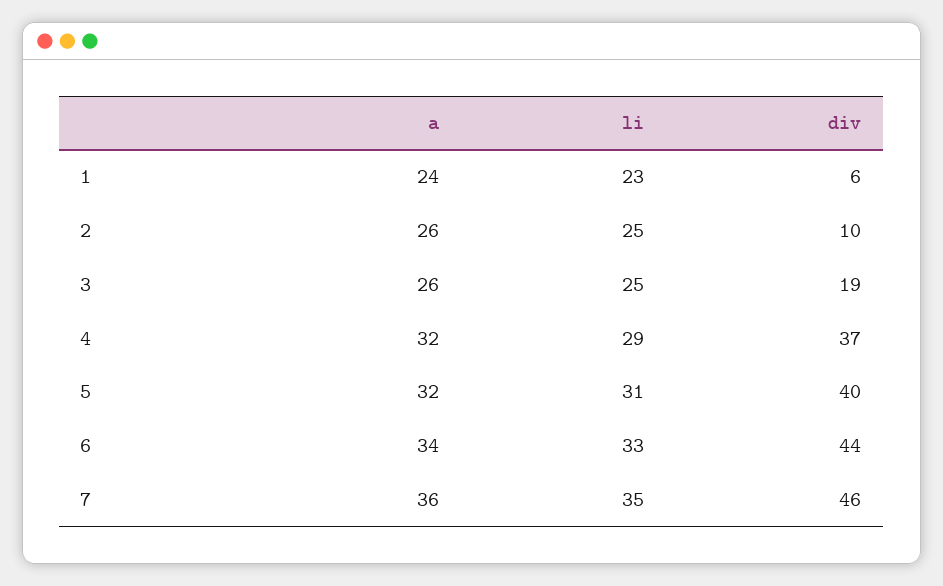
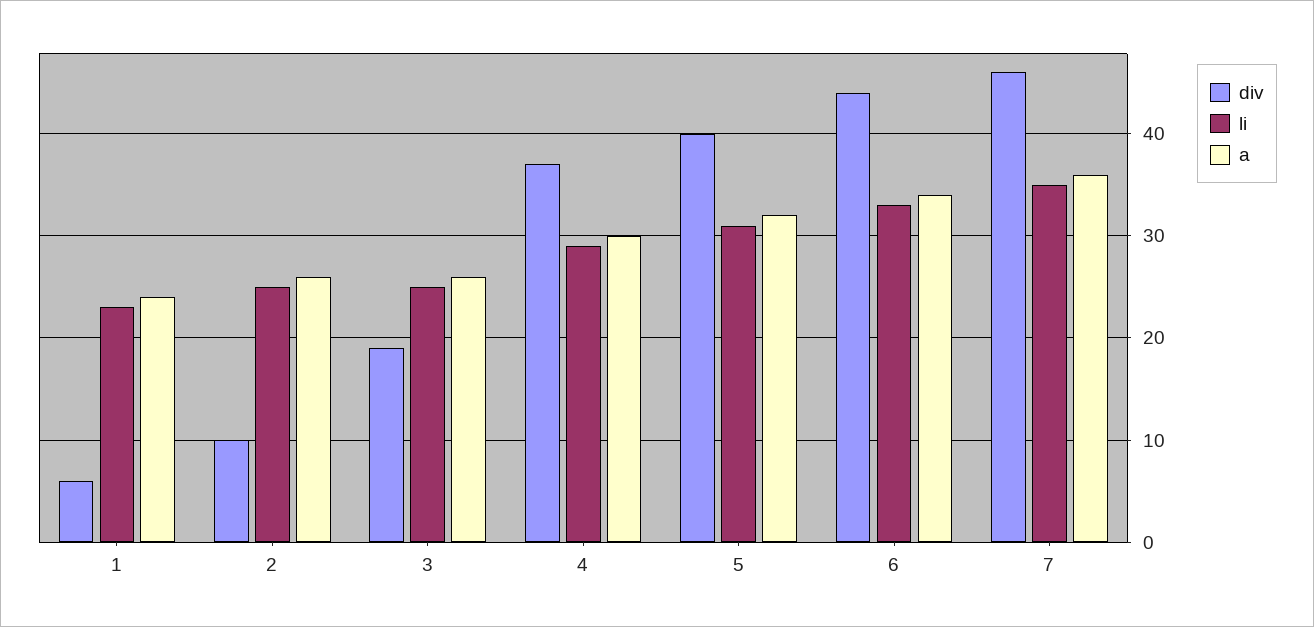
a, 4: 32 -> 30

